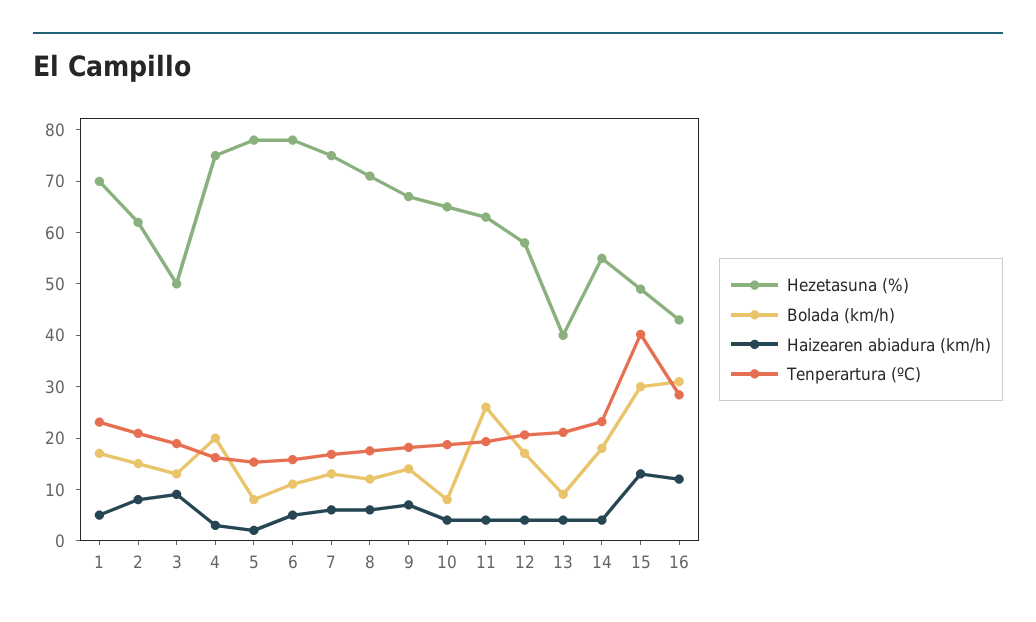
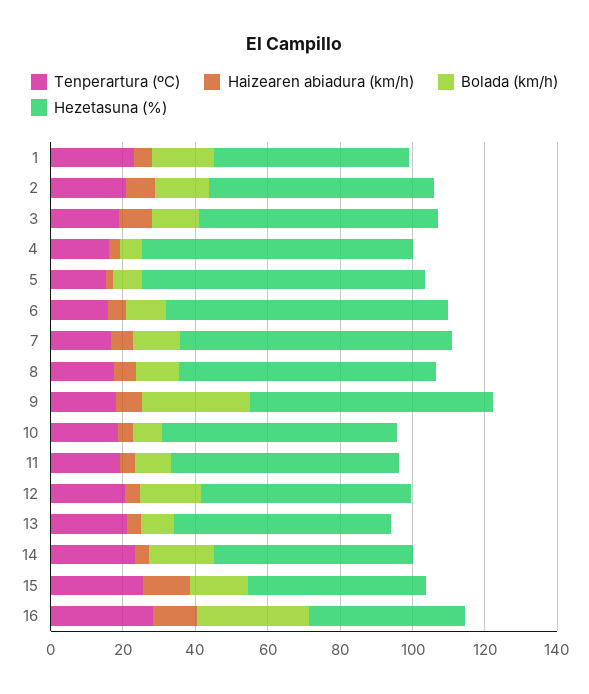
Hezetasuna (%), 1: 70 -> 55
Hezetasuna (%), 3: 50 -> 65
Bolada (km/h), 4: 20 -> 5
Bolada (km/h), 9: 14 -> 30
Bolada (km/h), 11: 26 -> 10
Hezetasuna (%), 13: 40 -> 60
Bolada (km/h), 15: 30 -> 15
Tenperartura (ºC), 15: 40 -> 25

